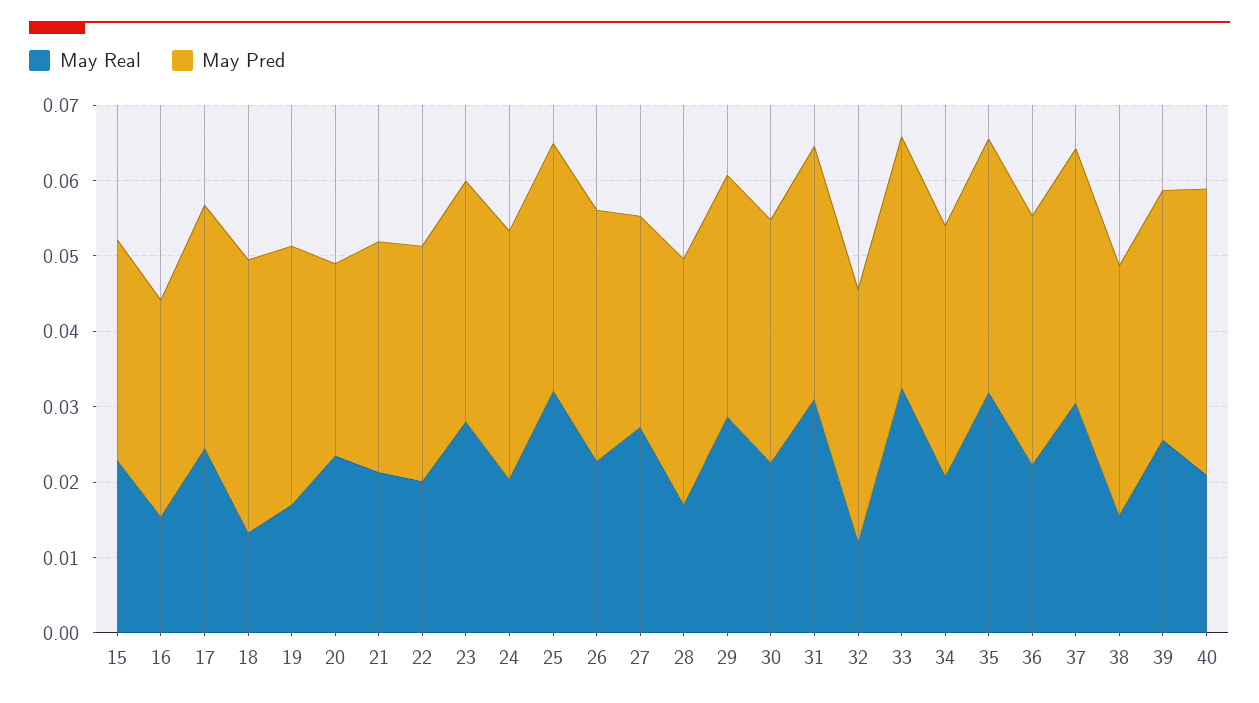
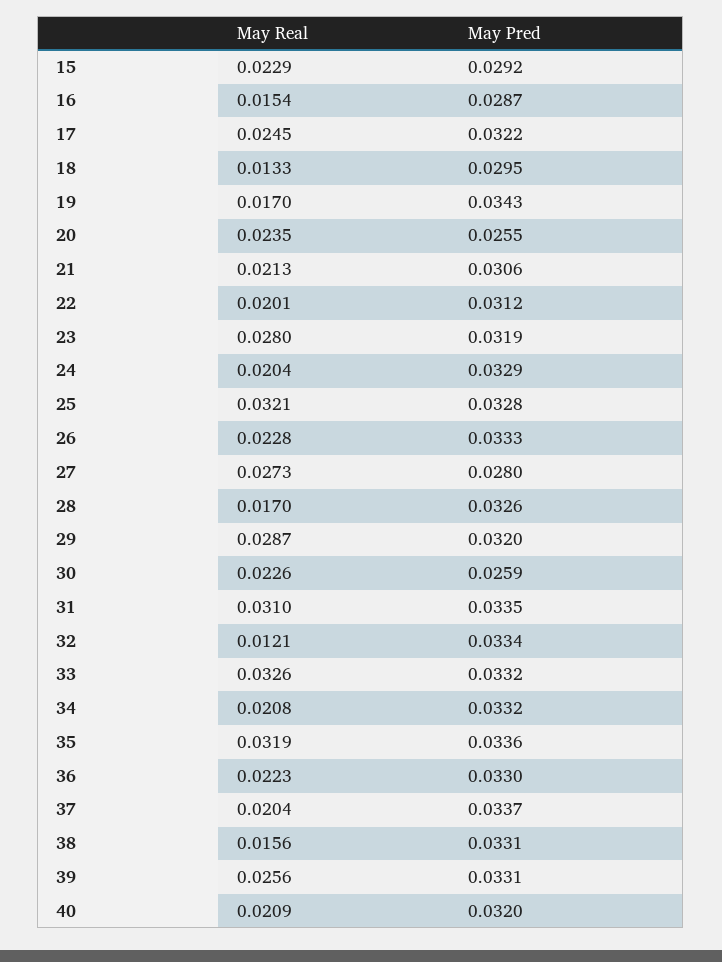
May Pred, 18: 0.036 -> 0.0295
May Pred, 30: 0.032 -> 0.0259
May Real, 37: 0.03 -> 0.0204
May Pred, 40: 0.038 -> 0.032

